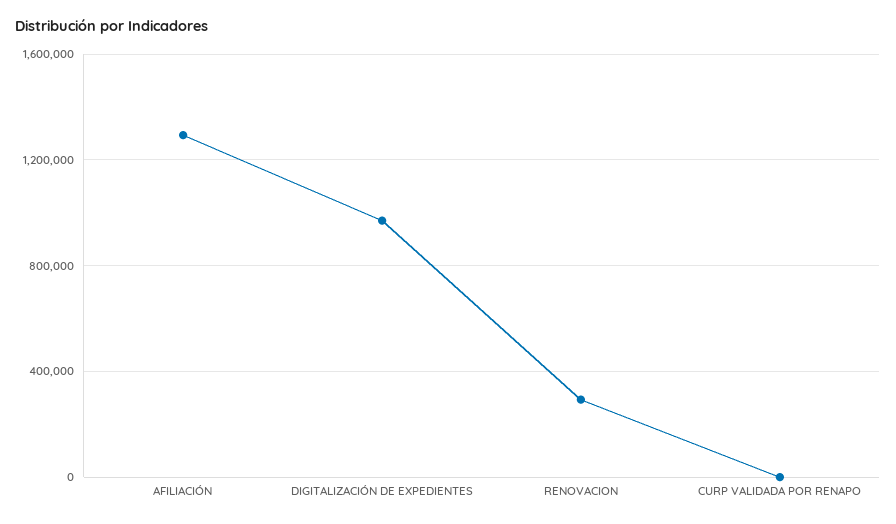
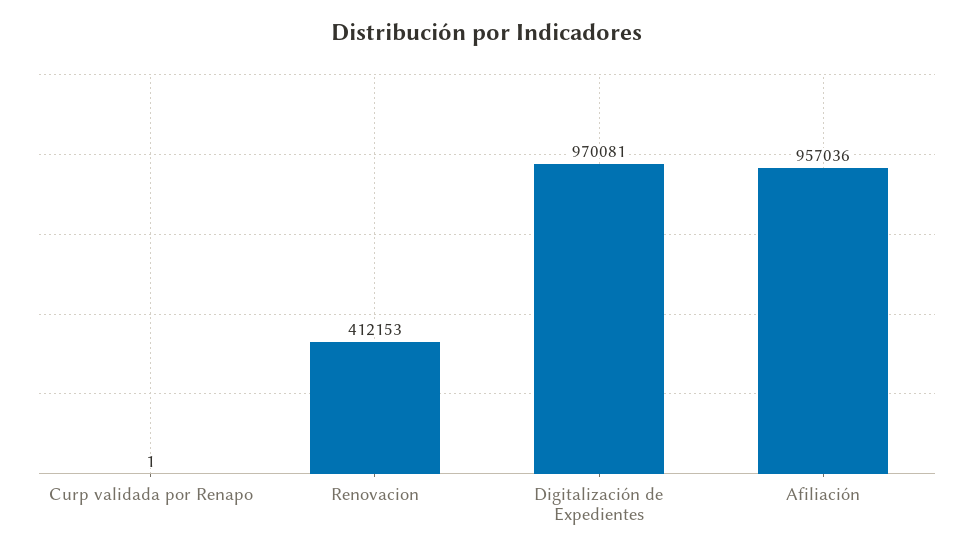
AFILIACIÓN: 1300000 -> 957036
RENOVACION: 300000 -> 412153

